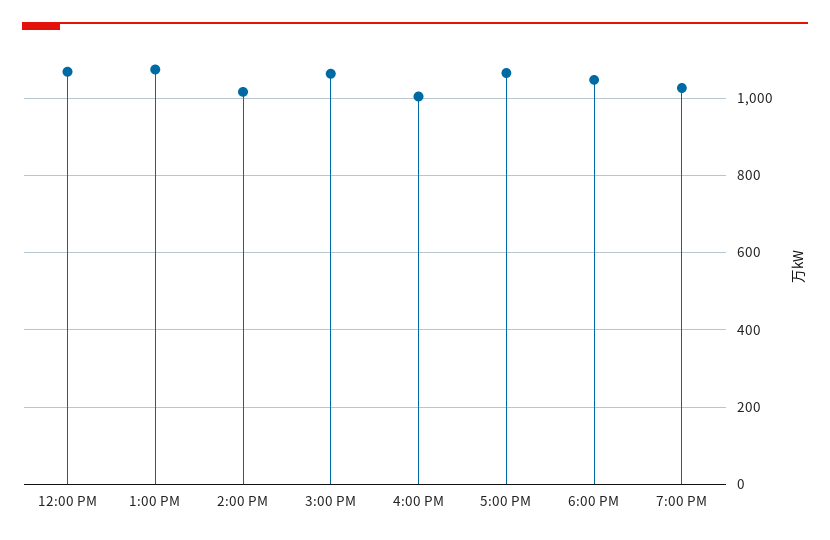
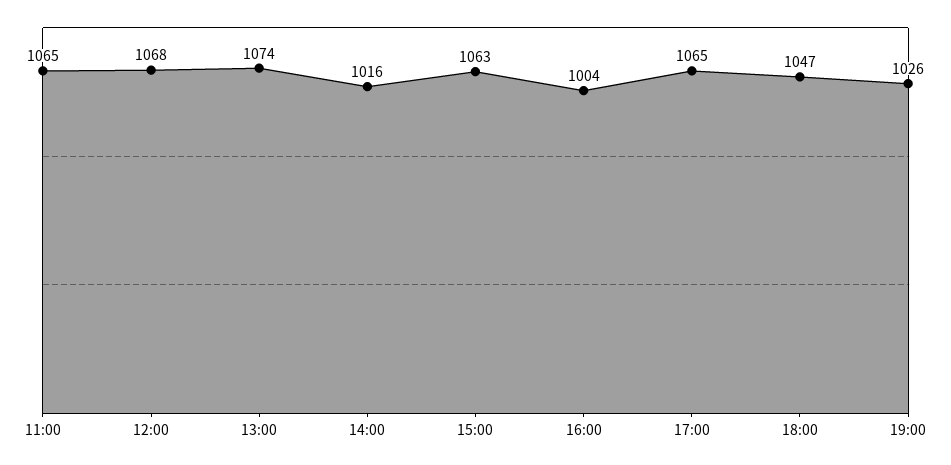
11:00: none -> 1065

